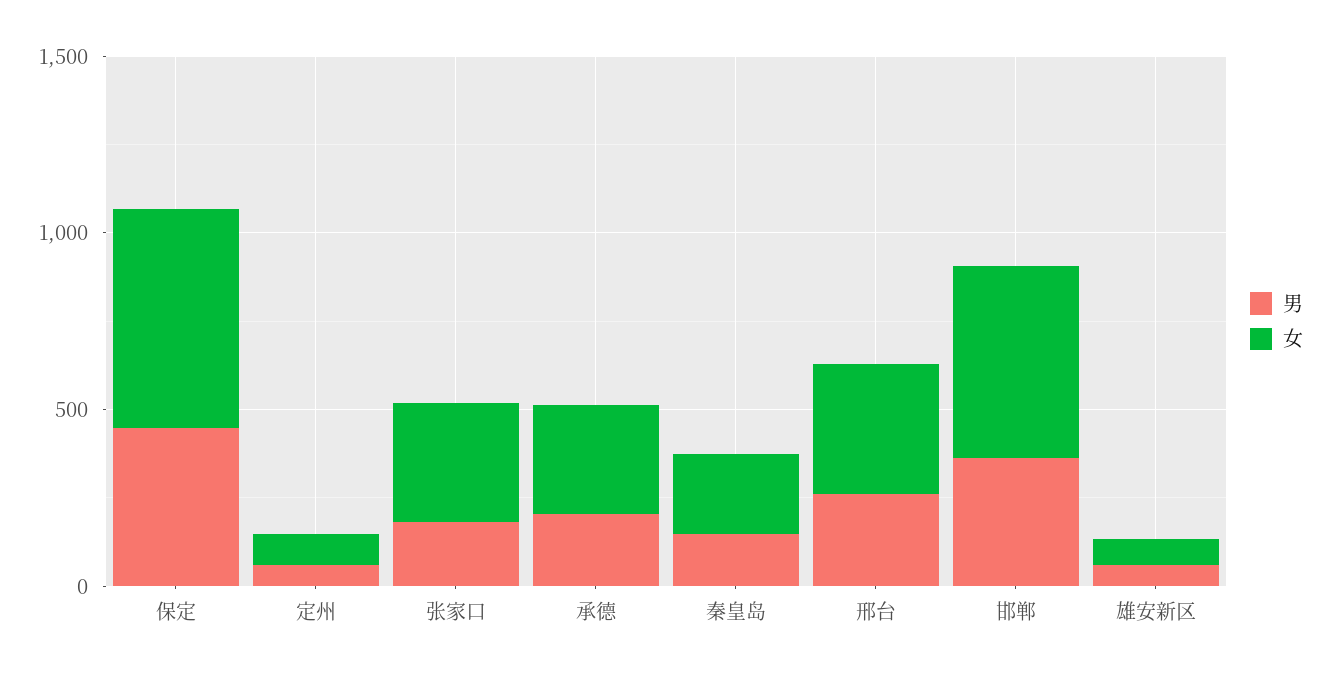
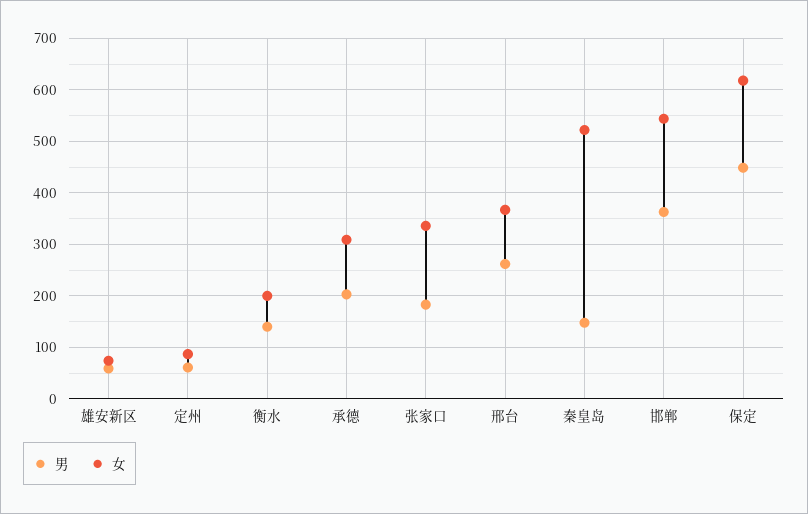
女, 秦皇岛: 200 -> 520
男, 衡水: none -> 140
女, 衡水: none -> 200

